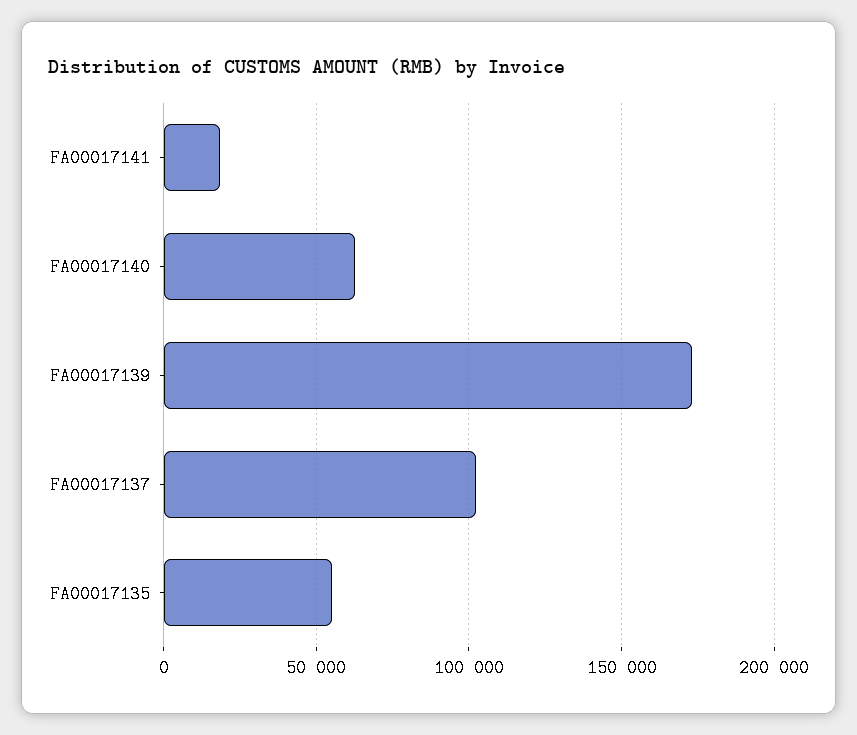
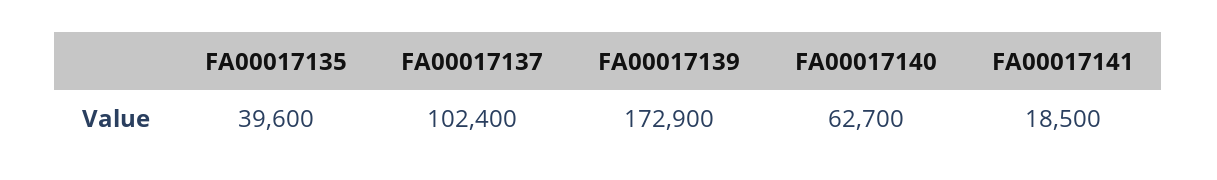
FA00017135: 55000 -> 39600

